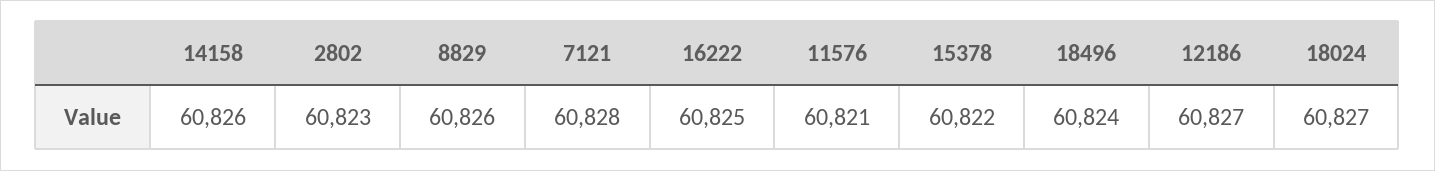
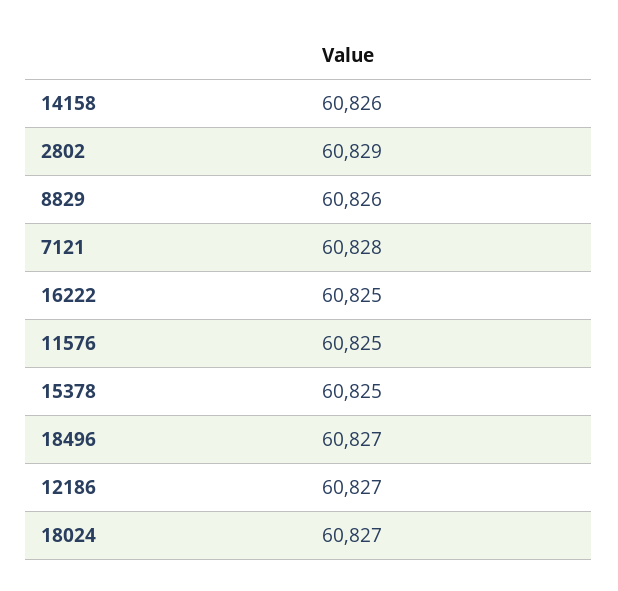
2802: 60823 -> 60829
11576: 60821 -> 60825
15378: 60822 -> 60825
18496: 60824 -> 60827

